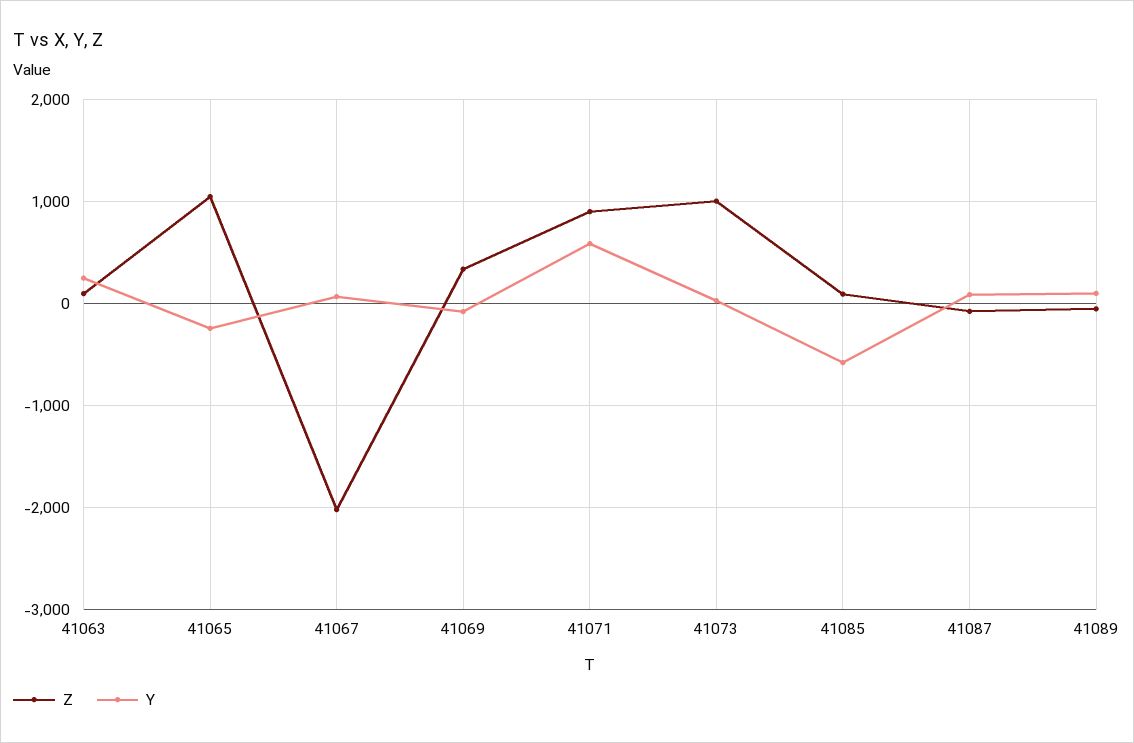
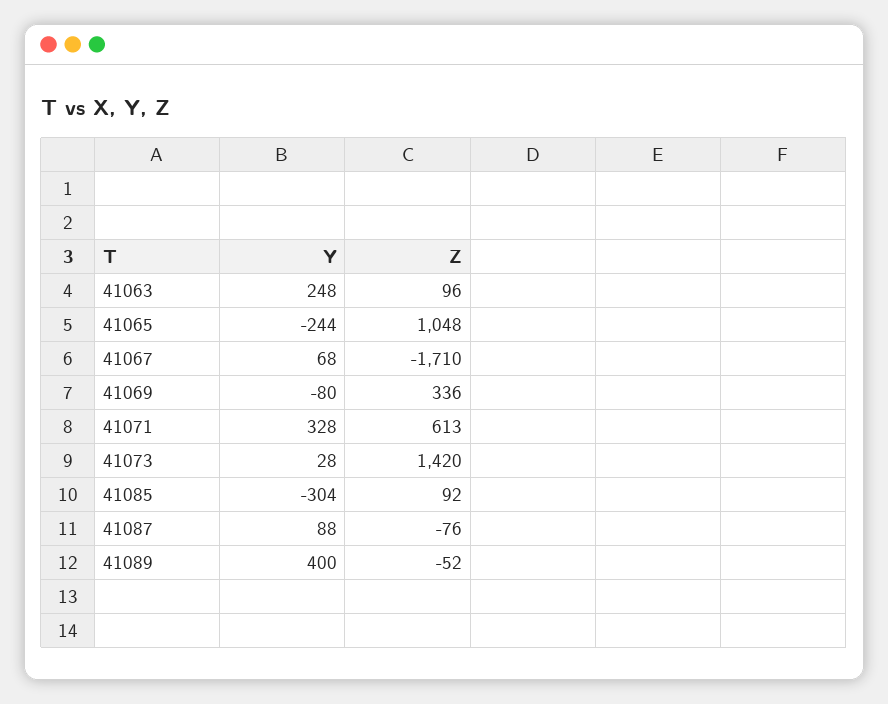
Z, 41067: -2000 -> -1710
Z, 41071: 900 -> 613
Y, 41071: 600 -> 328
Z, 41073: 1000 -> 1420
Y, 41085: -600 -> -304
Y, 41089: 100 -> 400

